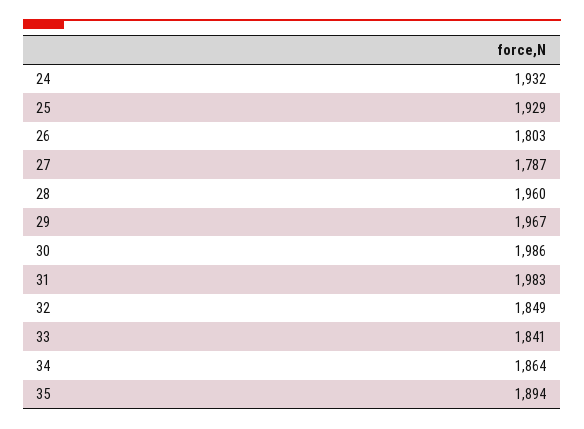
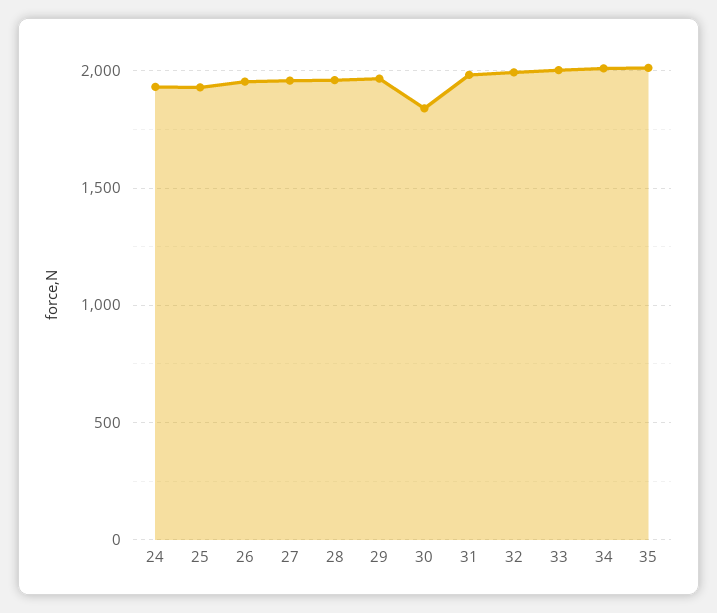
26: 1803 -> 1950
27: 1787 -> 1950
30: 1986 -> 1850
32: 1849 -> 2000
33: 1841 -> 2000
34: 1864 -> 2000
35: 1894 -> 2000

